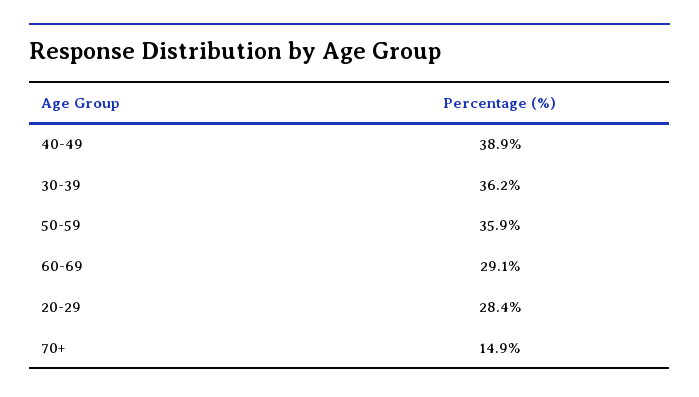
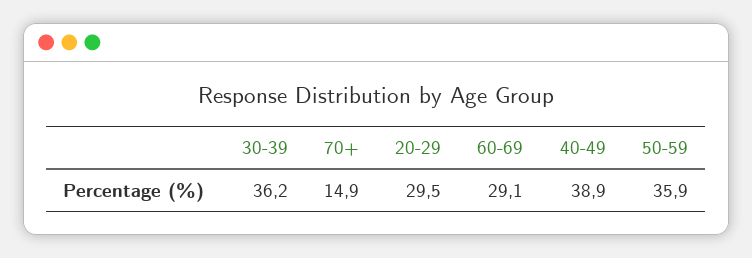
20-29: 28.4 -> 29.5

